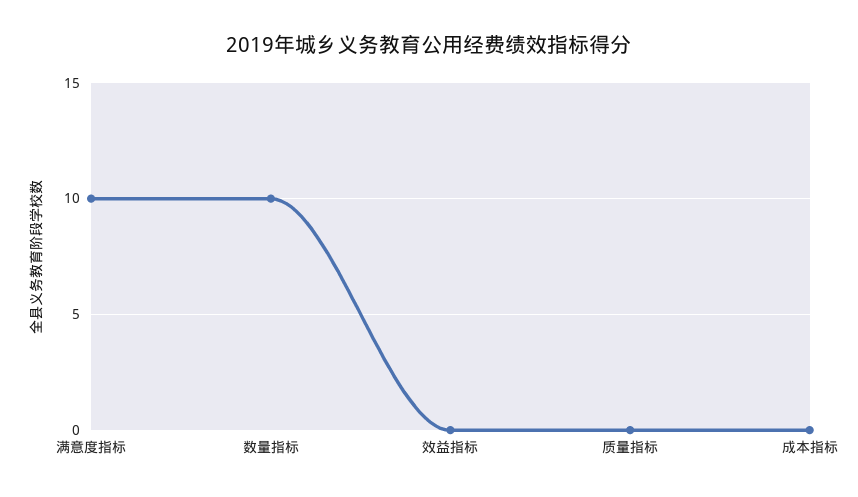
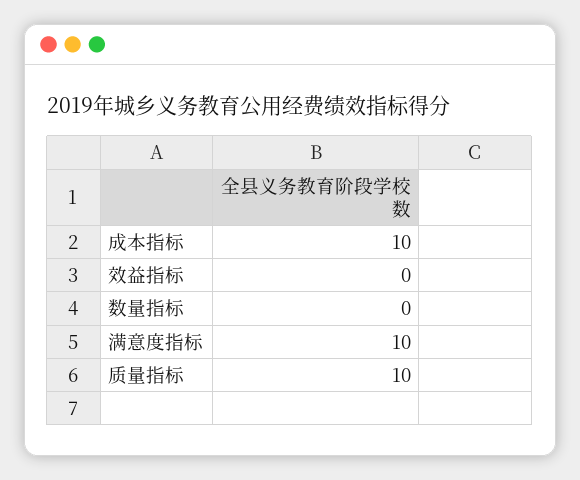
数量指标: 10 -> 0
质量指标: 0 -> 10
成本指标: 0 -> 10

